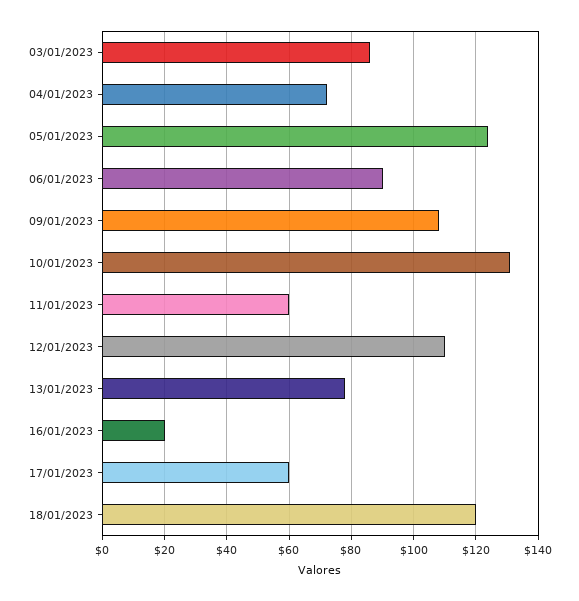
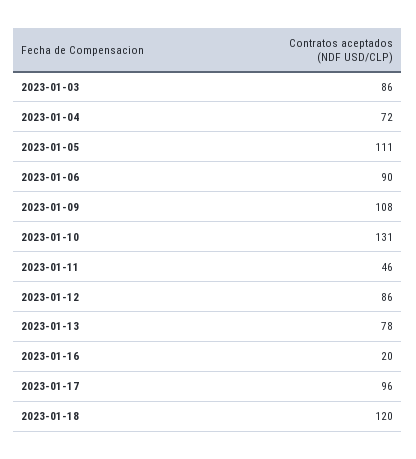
05/01/2023: 125 -> 111
11/01/2023: 60 -> 46
12/01/2023: 110 -> 86
17/01/2023: 60 -> 96

